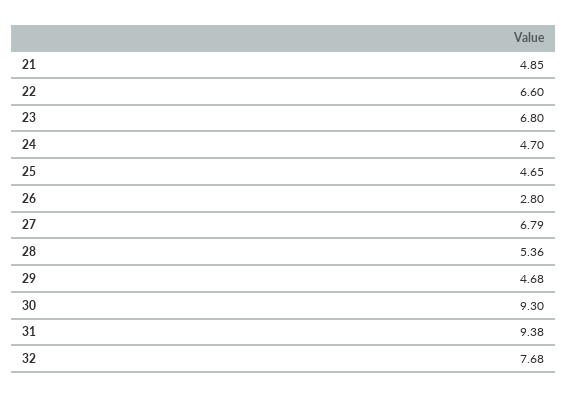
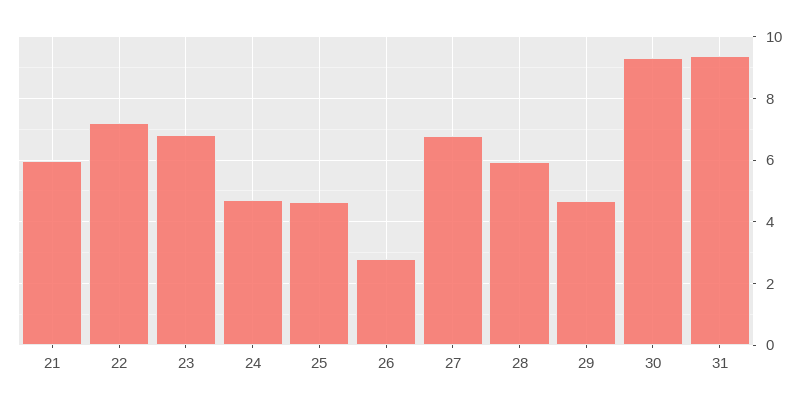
21: 4.85 -> 6
22: 6.6 -> 7.2
28: 5.36 -> 6
32: 7.68 -> none

